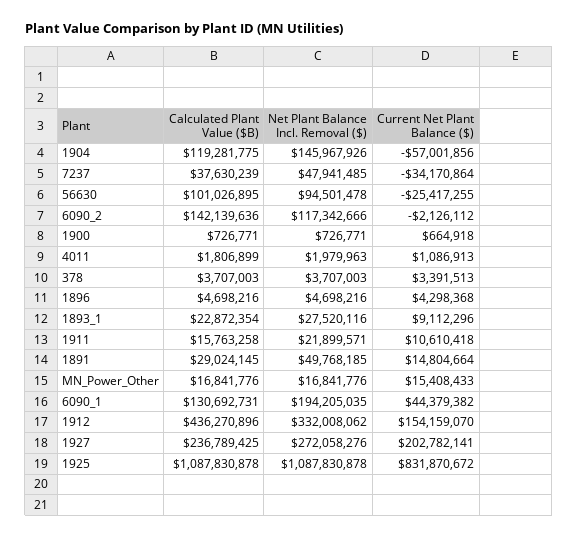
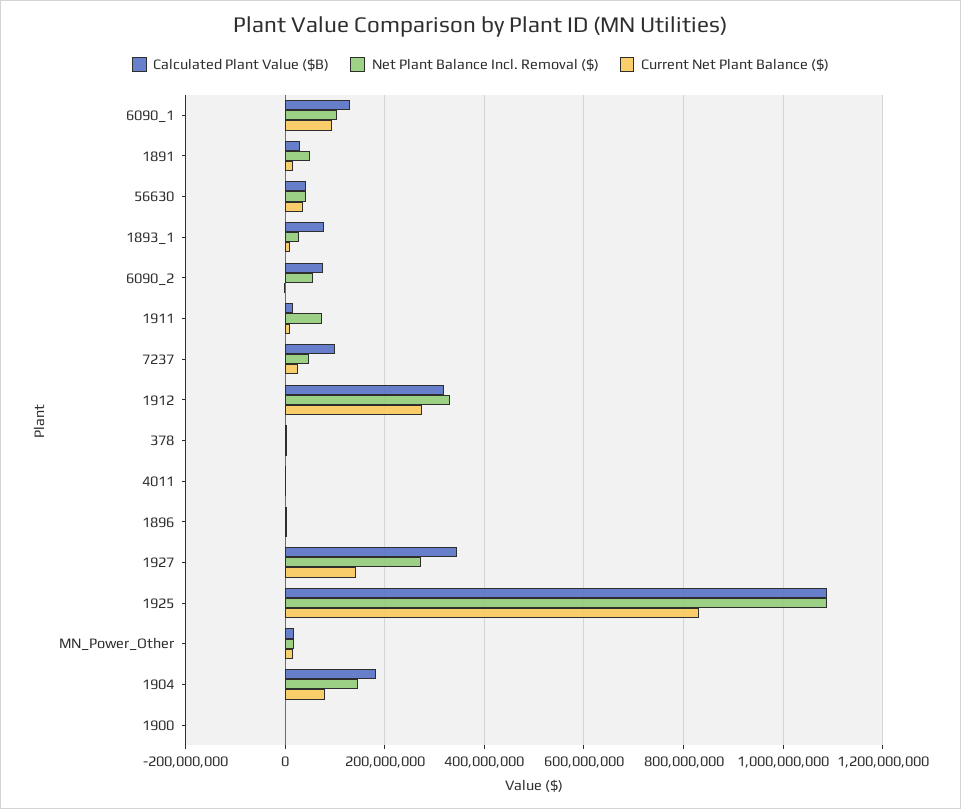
Calculated Plant Value ($B), 1904: 119281775 -> 180000000
Current Net Plant Balance ($), 1904: -57001856 -> 80000000
Calculated Plant Value ($B), 7237: 37630239 -> 100000000
Current Net Plant Balance ($), 7237: -34170864 -> 20000000
Calculated Plant Value ($B), 56630: 101026895 -> 40000000
Net Plant Balance Incl. Removal ($), 56630: 94501478 -> 40000000
Current Net Plant Balance ($), 56630: -25417255 -> 40000000
Calculated Plant Value ($B), 6090_2: 142139636 -> 80000000
Net Plant Balance Incl. Removal ($), 6090_2: 117342666 -> 60000000
Calculated Plant Value ($B), 1893_1: 22872354 -> 80000000
Net Plant Balance Incl. Removal ($), 1911: 21899571 -> 80000000
Net Plant Balance Incl. Removal ($), 6090_1: 194205035 -> 100000000
Current Net Plant Balance ($), 6090_1: 44379382 -> 100000000
Calculated Plant Value ($B), 1912: 436270896 -> 320000000
Current Net Plant Balance ($), 1912: 154159070 -> 280000000
Calculated Plant Value ($B), 1927: 236789425 -> 340000000
Current Net Plant Balance ($), 1927: 202782141 -> 140000000

